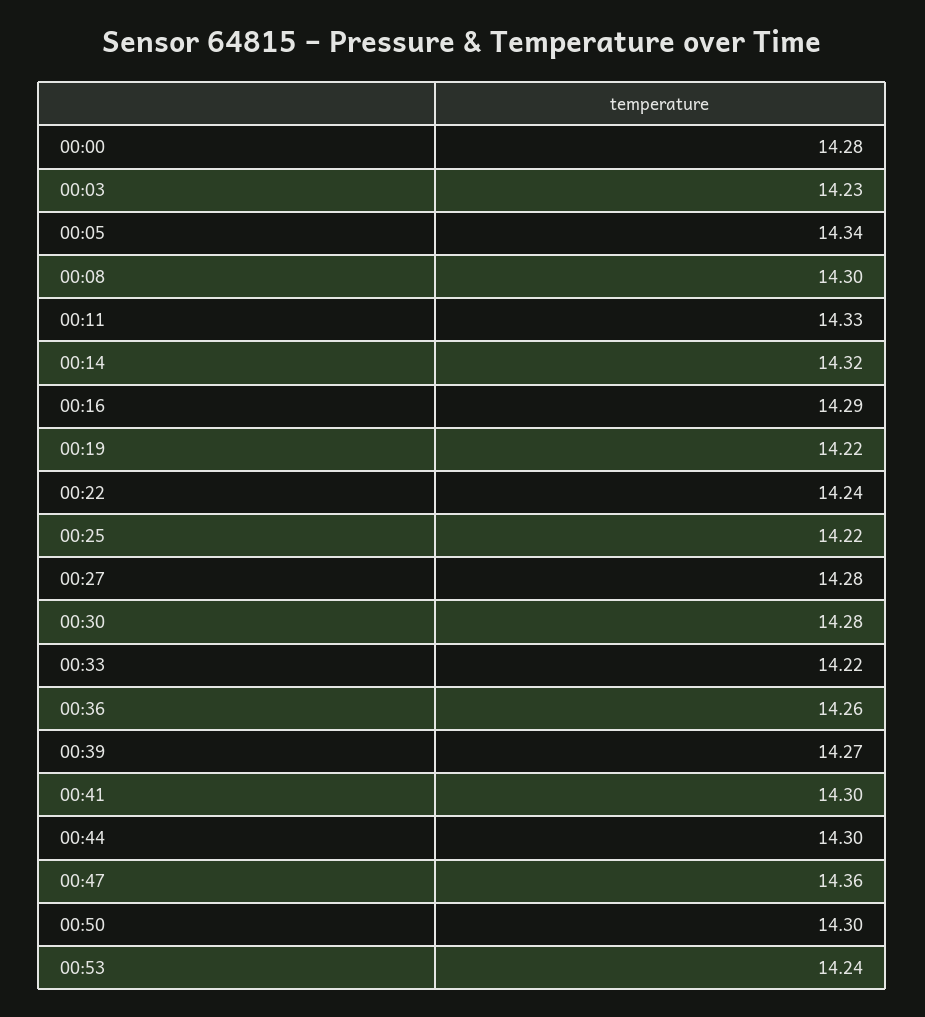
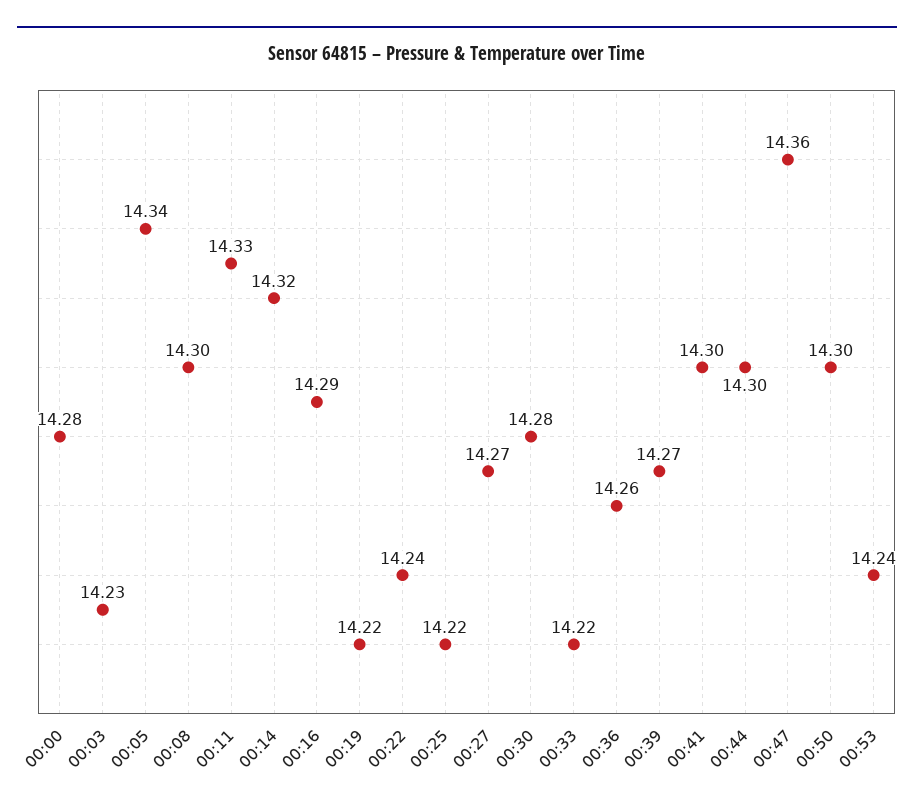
00:27: 14.28 -> 14.27

